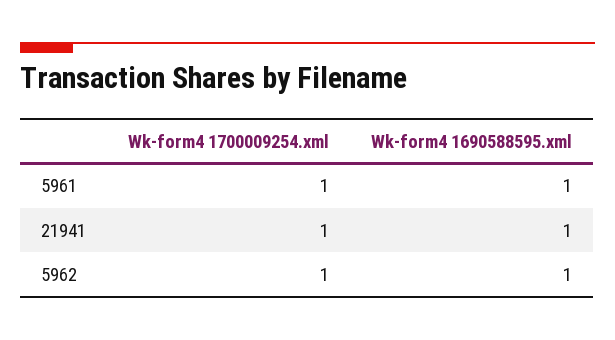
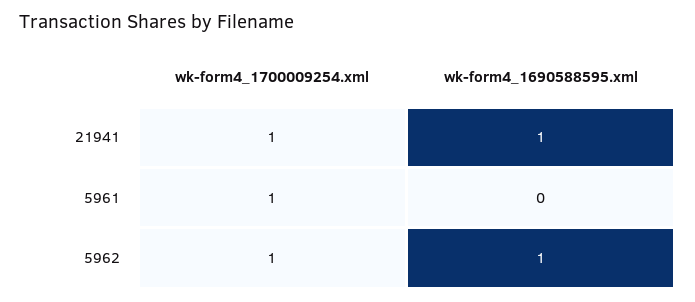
Wk-form4 1690588595.xml, 5961: 1 -> 0

